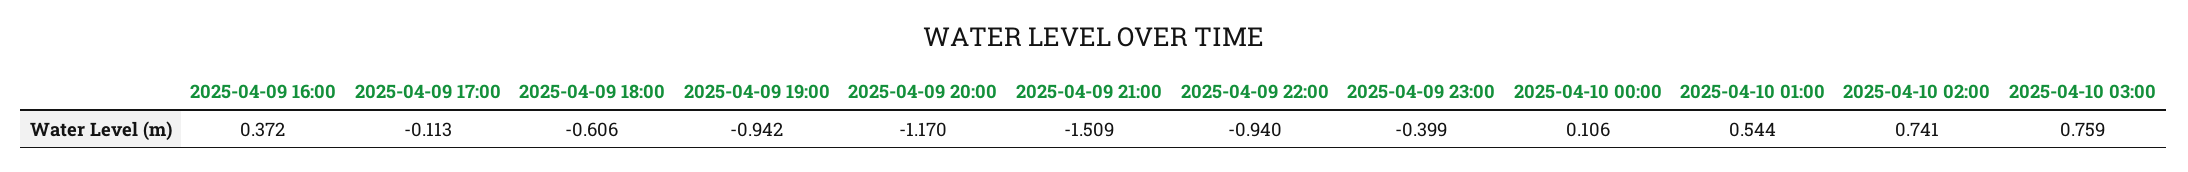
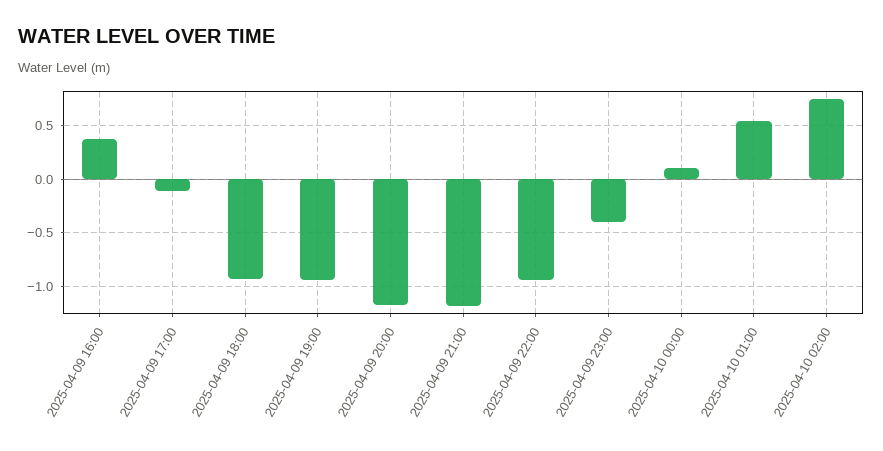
2025-04-09 18:00: -0.606 -> -0.9
2025-04-09 21:00: -1.509 -> -1.2
2025-04-10 03:00: 0.759 -> none

